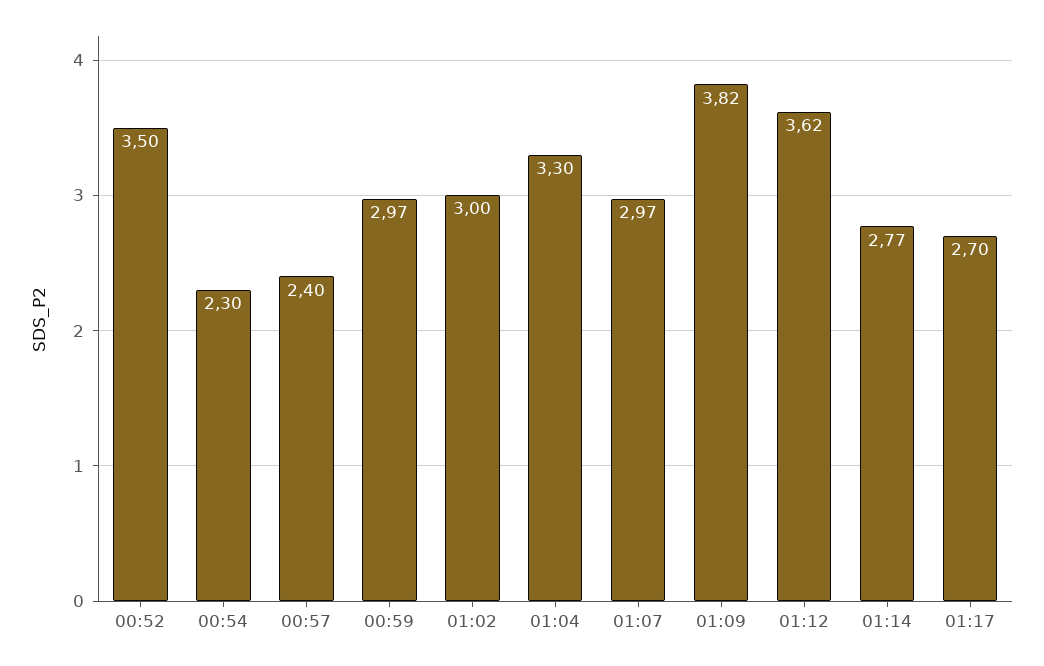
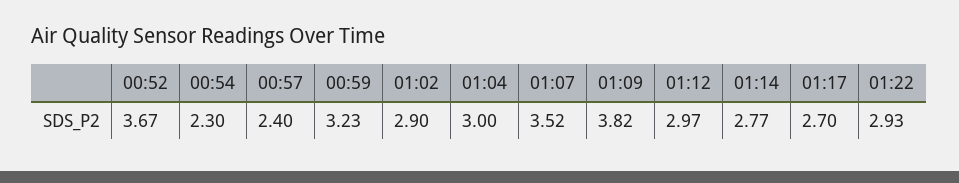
00:52: 3.5 -> 3.67
00:59: 2.97 -> 3.23
01:02: 3 -> 2.9
01:04: 3.3 -> 3
01:07: 2.97 -> 3.52
01:12: 3.62 -> 2.97
01:22: none -> 2.93

